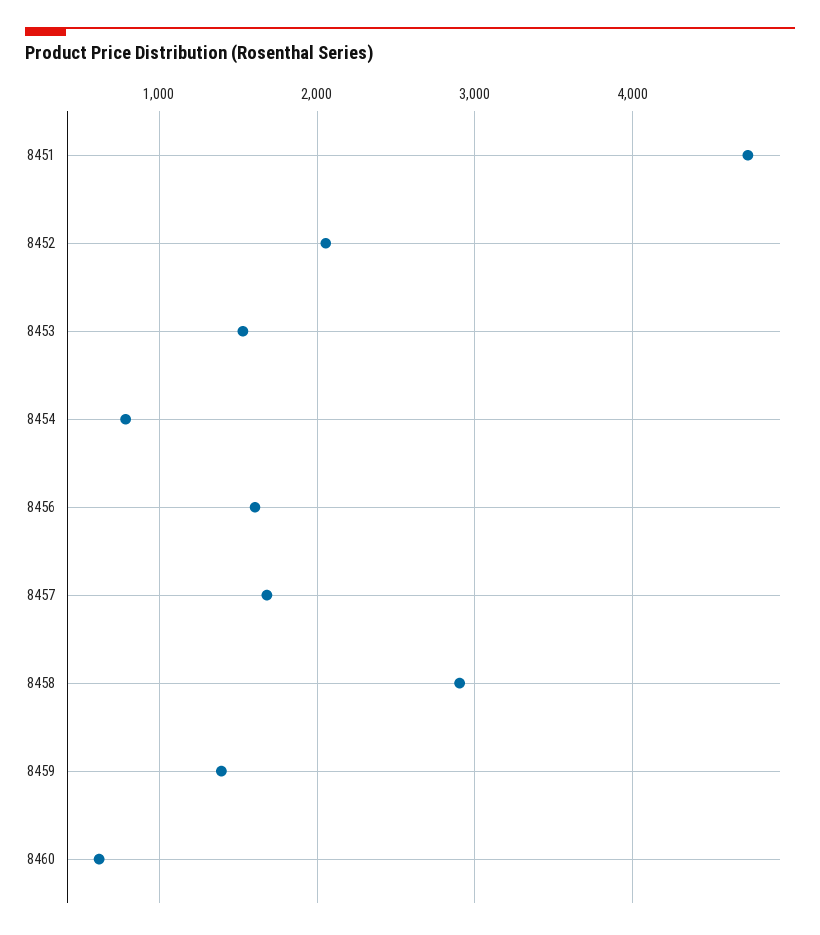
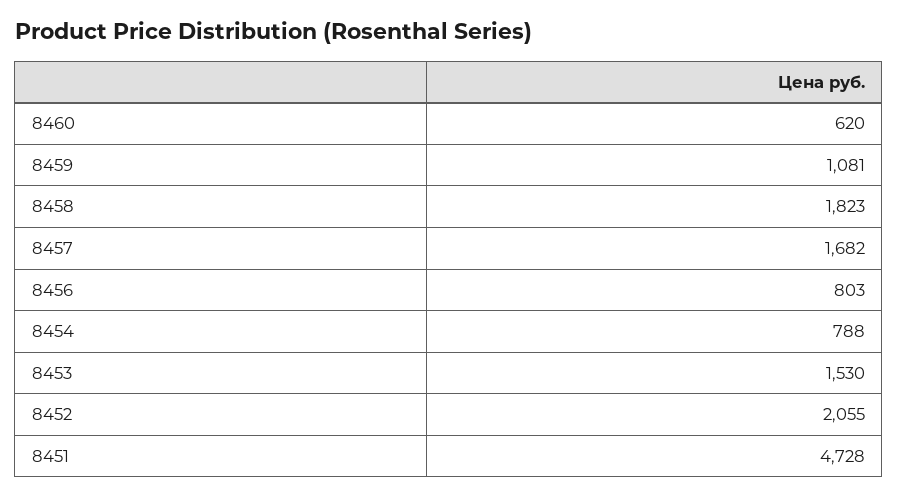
8456: 1600 -> 803
8458: 2900 -> 1823
8459: 1400 -> 1081

